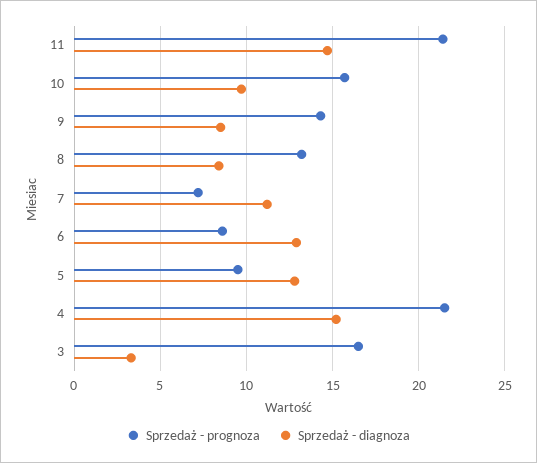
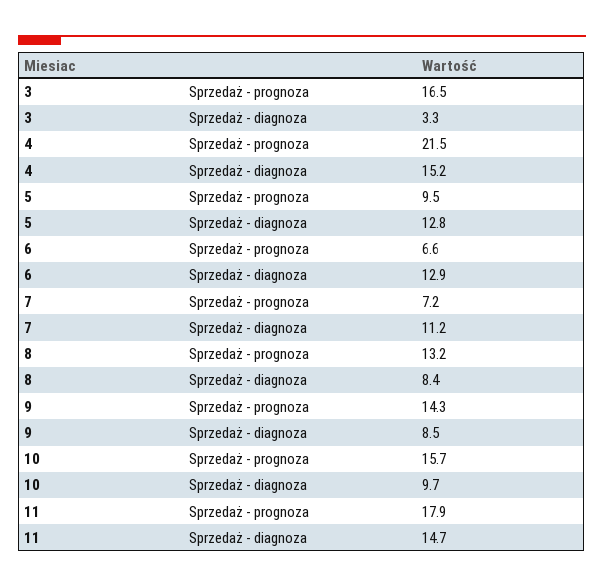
Sprzedaż - prognoza, 11: 21.5 -> 17.9
Sprzedaż - prognoza, 6: 8.5 -> 6.6

